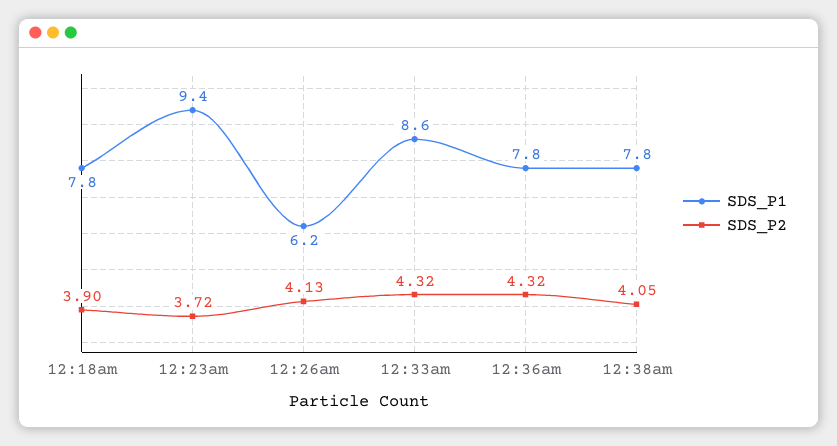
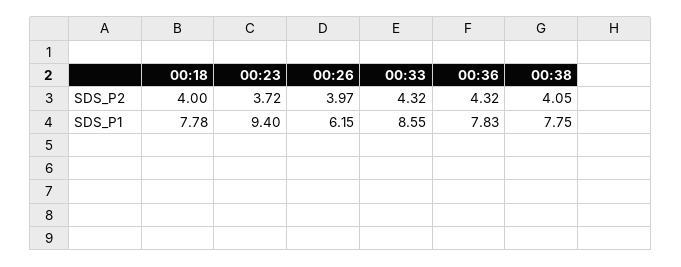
SDS_P2, 12:18am: 3.9 -> 4
SDS_P2, 12:26am: 4.13 -> 3.97

